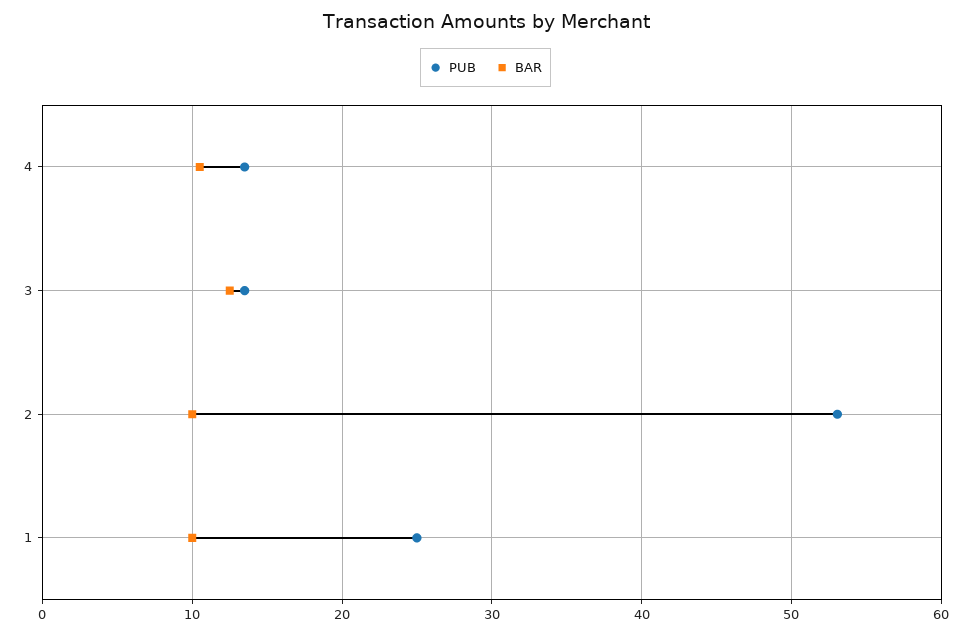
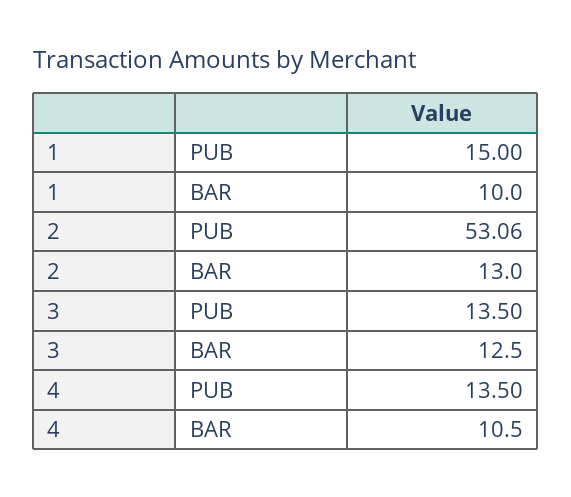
BAR, 2: 10 -> 13
PUB, 1: 25 -> 15

